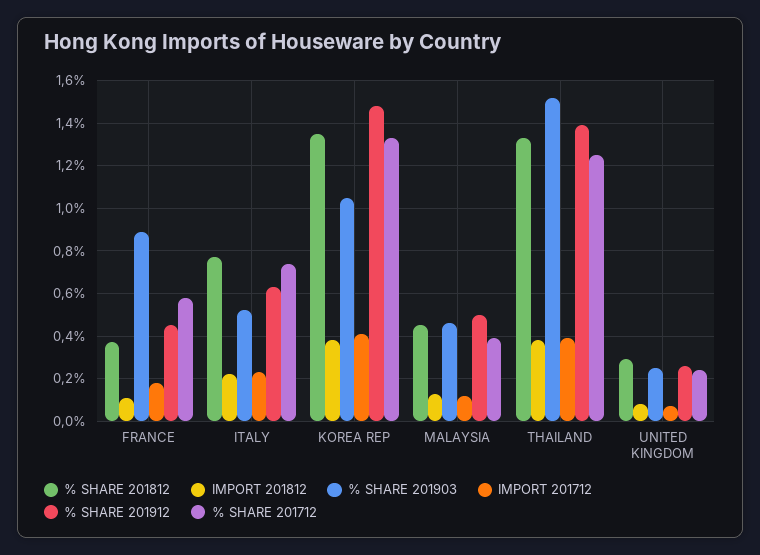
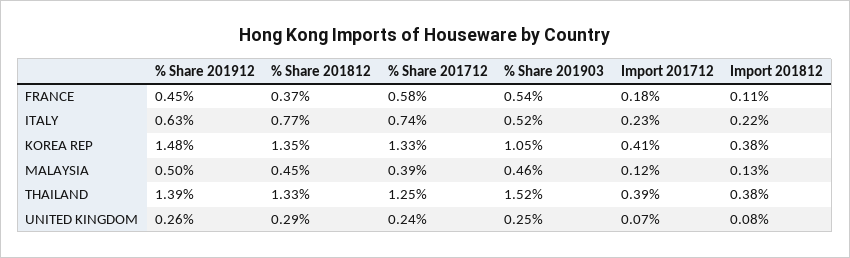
% SHARE 201903, FRANCE: 0.9 -> 0.54

